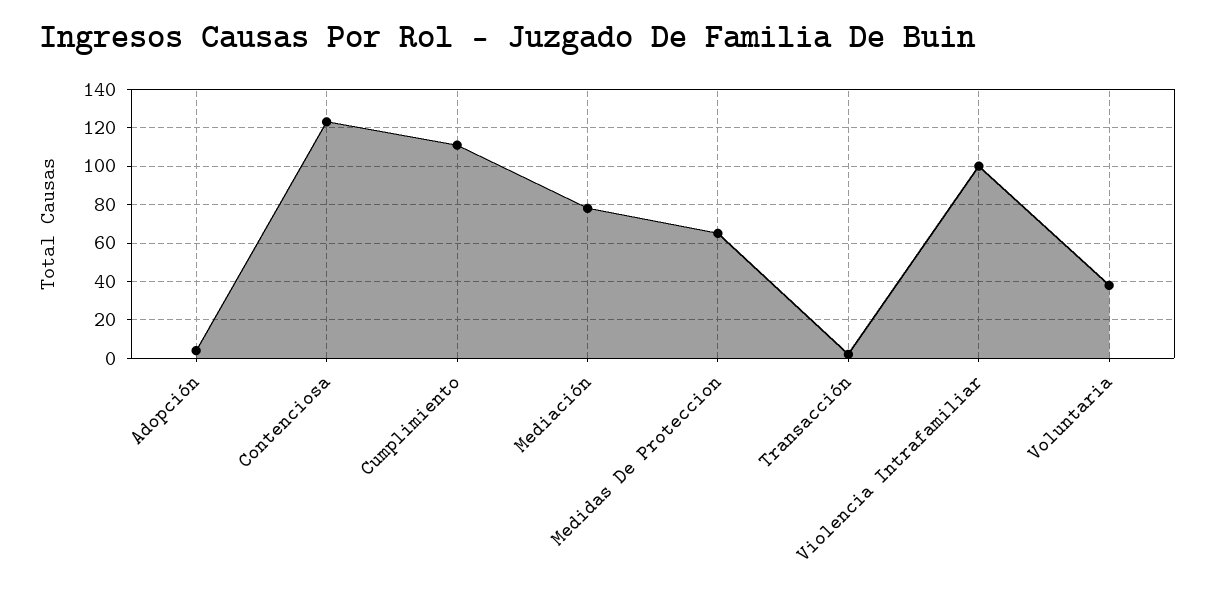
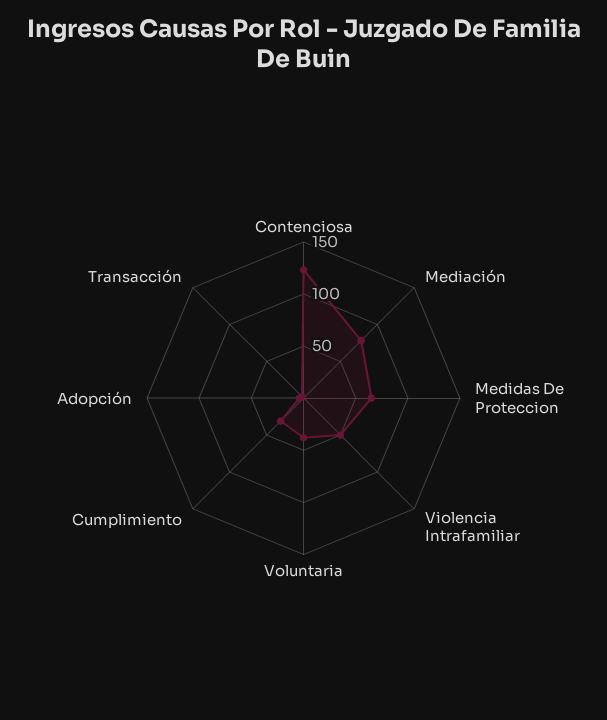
Cumplimiento: 110 -> 30
Violencia Intrafamiliar: 100 -> 50

